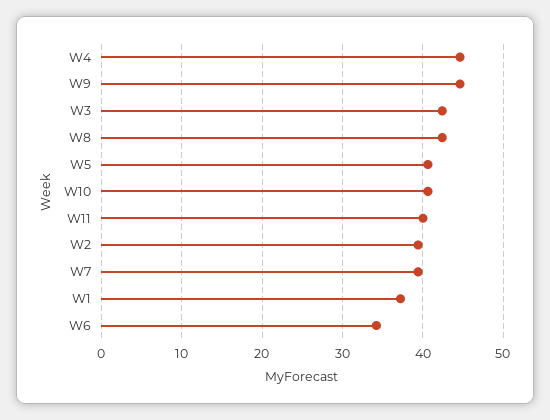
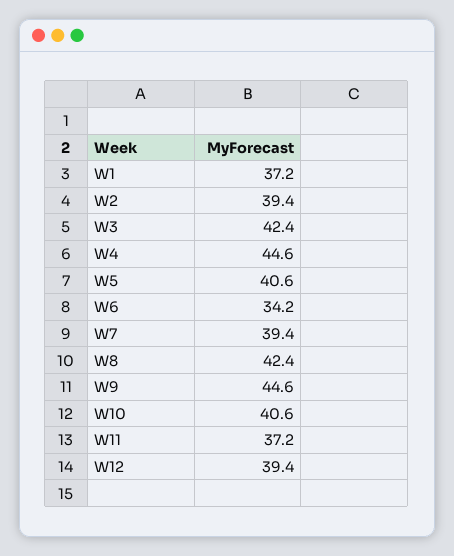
W11: 40 -> 37.2
W12: none -> 39.4

